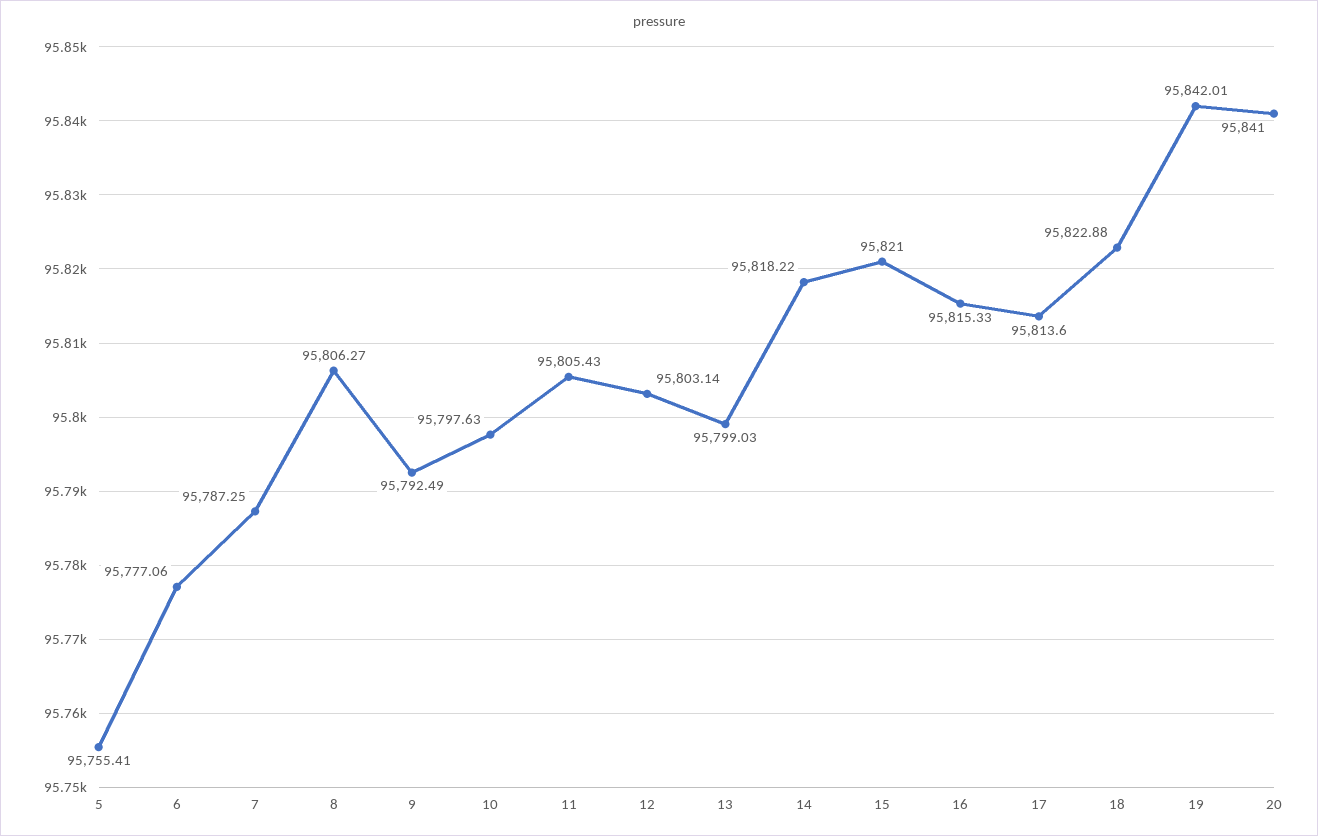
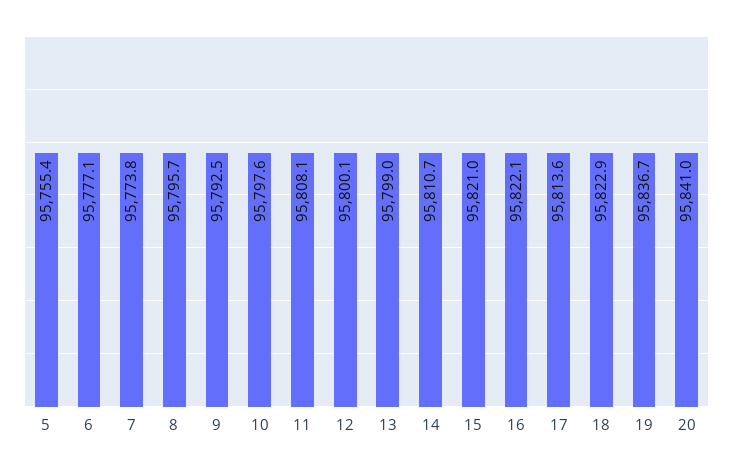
7: 95787.25 -> 95773.8
8: 95806.27 -> 95795.7
11: 95805.43 -> 95808.1
12: 95803.14 -> 95800.1
14: 95818.22 -> 95810.7
16: 95815.33 -> 95822.1
19: 95842.01 -> 95836.7

